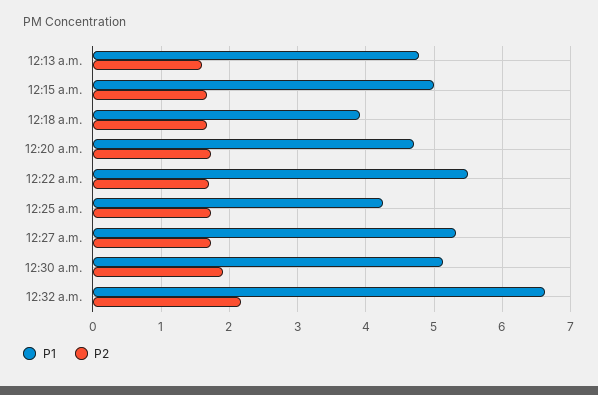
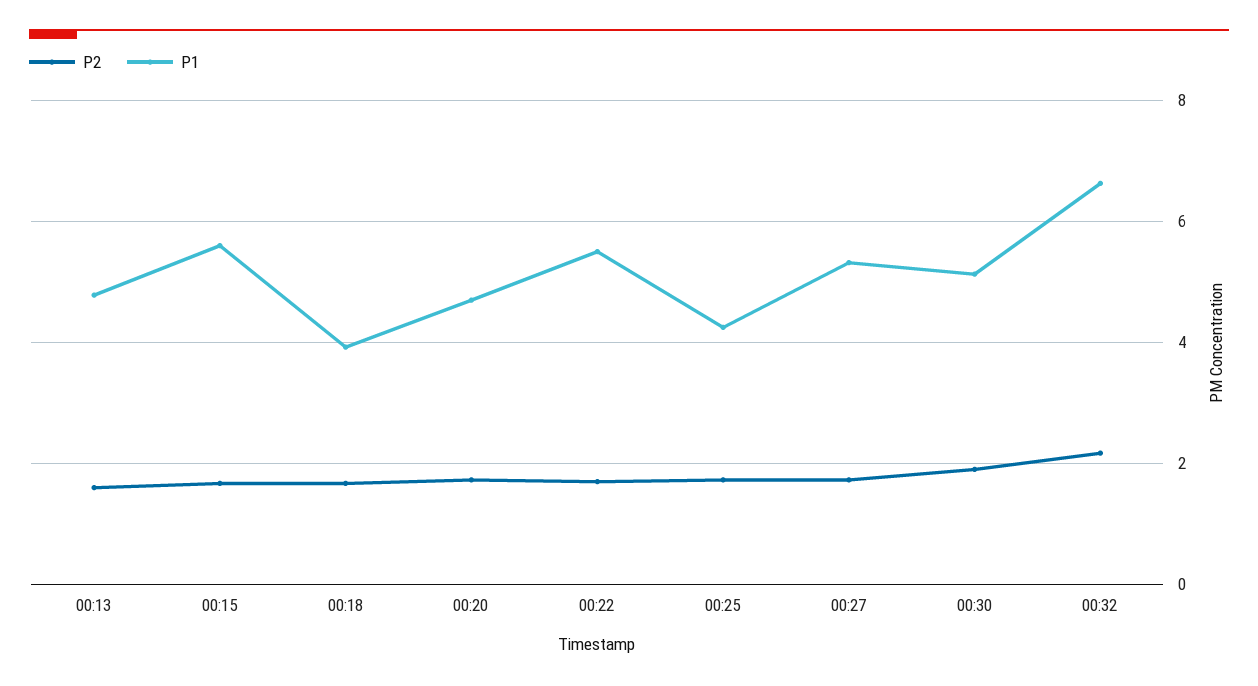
P1, 12:15 a.m.: 5 -> 5.6

